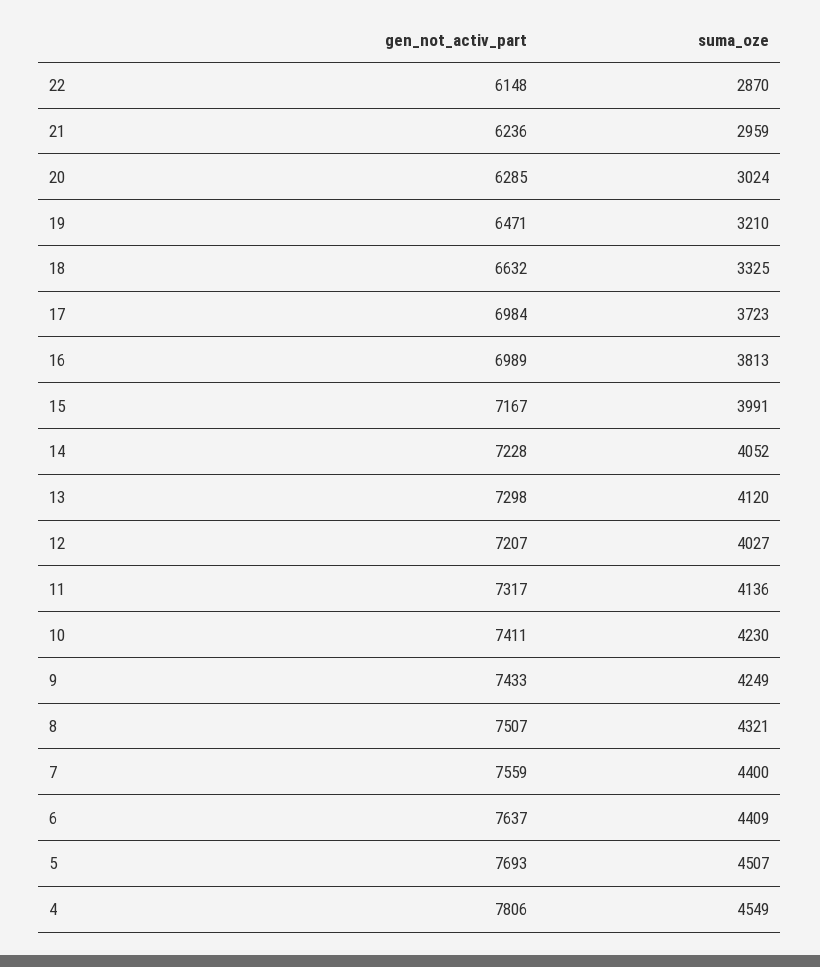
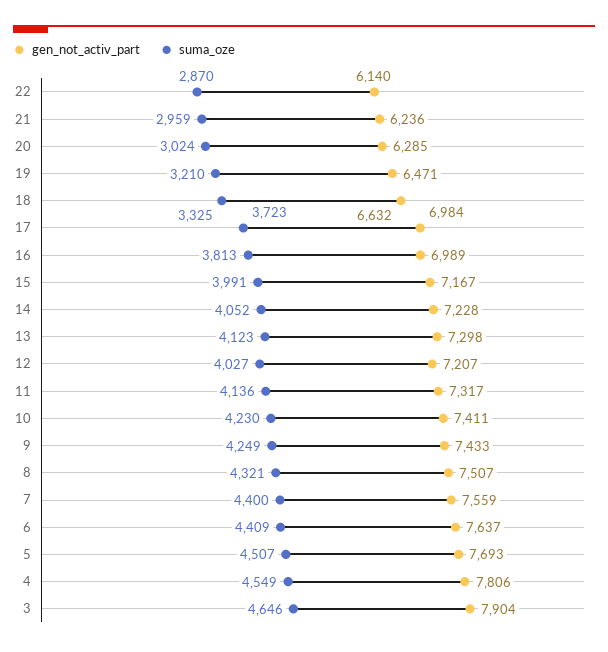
gen_not_activ_part, 22: 6148 -> 6140
suma_oze, 13: 4120 -> 4123
gen_not_activ_part, 3: none -> 7904
suma_oze, 3: none -> 4646

